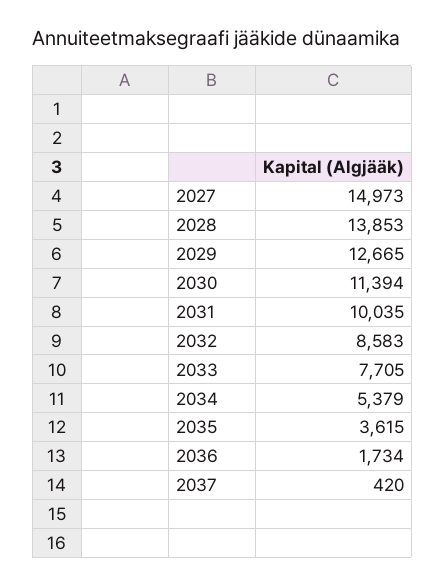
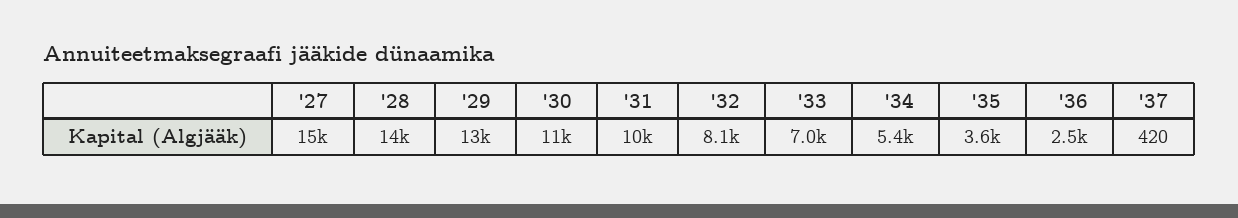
2032: 8583 -> 8100
2033: 7705 -> 7000
2036: 1734 -> 2500

